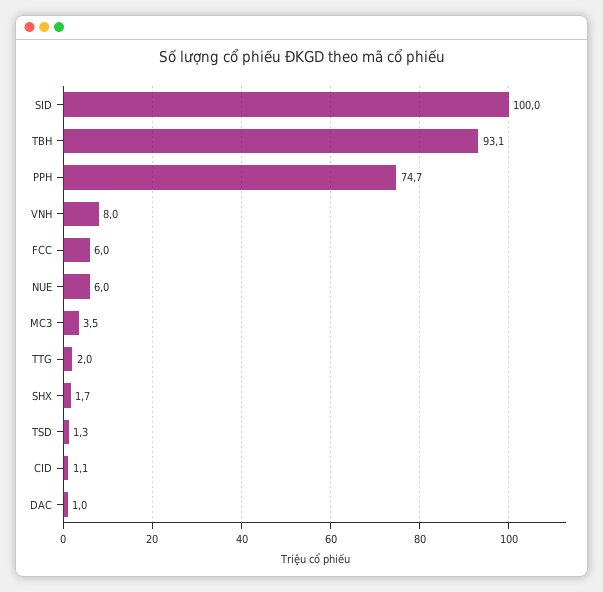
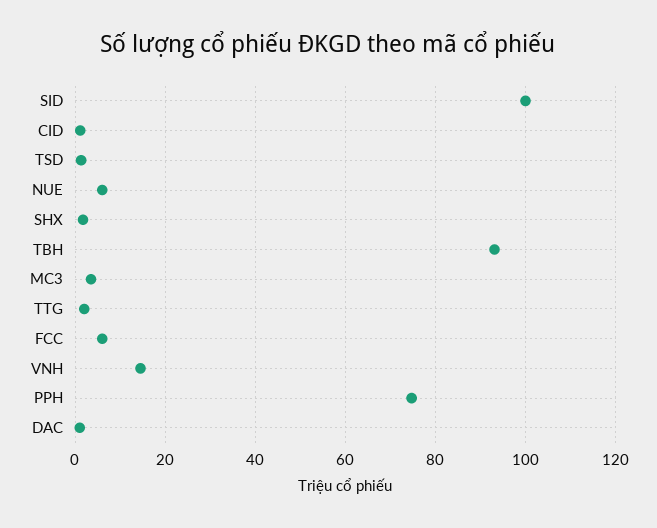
VNH: 8 -> 14

